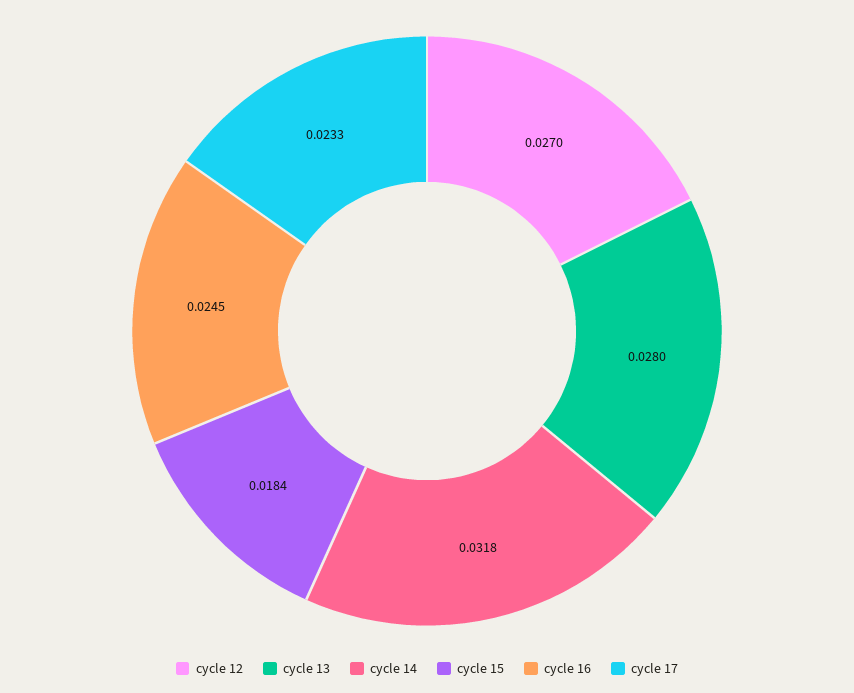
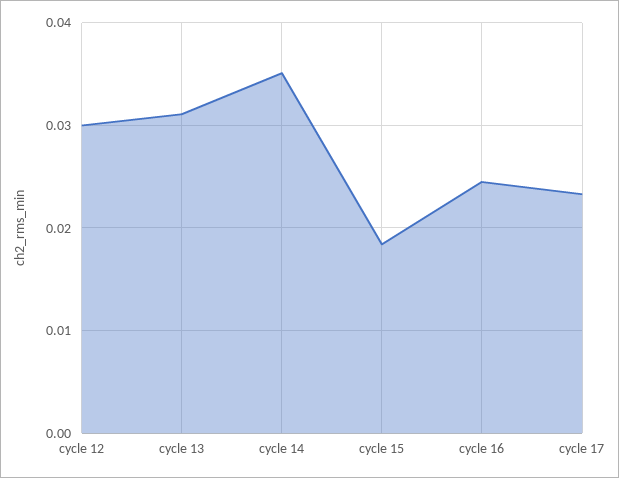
cycle 12: 0.027 -> 0.03
cycle 13: 0.028 -> 0.031
cycle 14: 0.0318 -> 0.035

